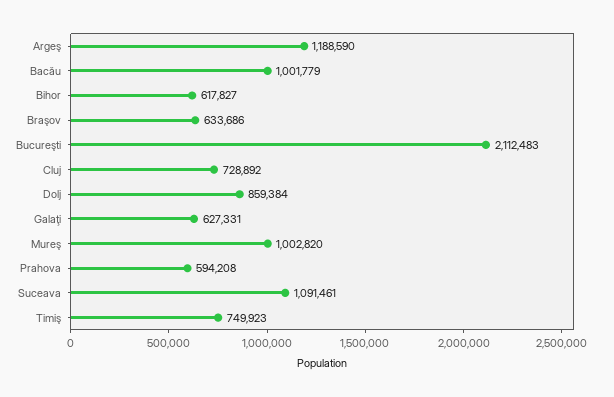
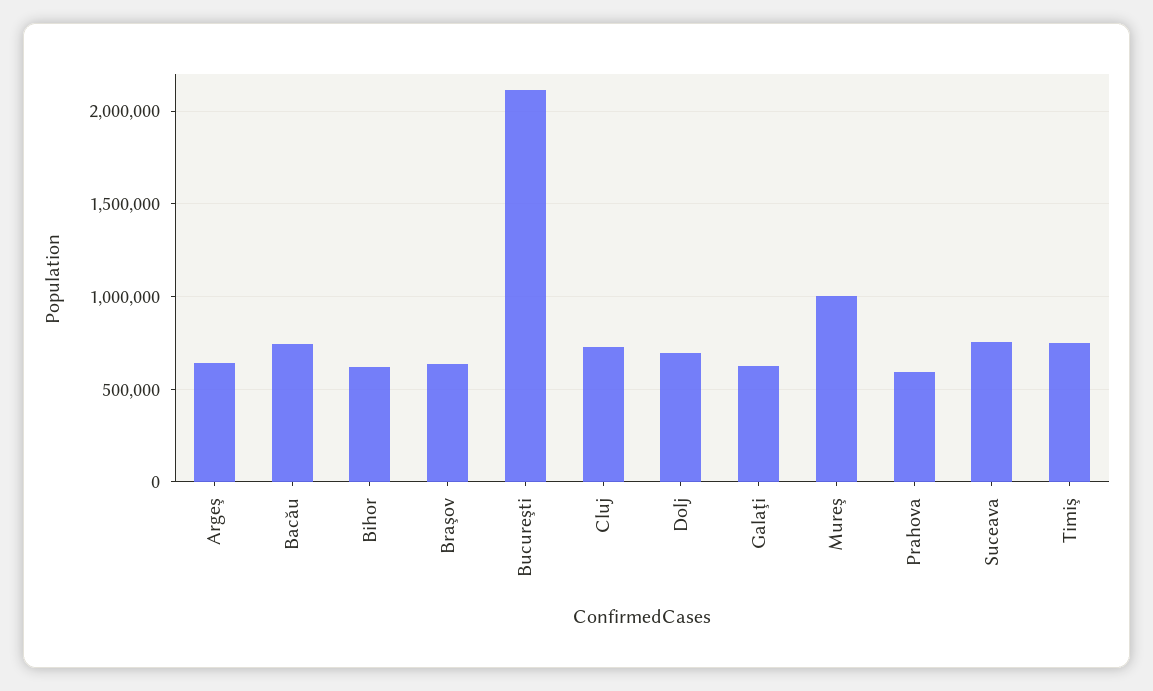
Argeş: 1188590 -> 650000
Bacău: 1001779 -> 750000
Dolj: 859384 -> 700000
Suceava: 1091461 -> 750000

